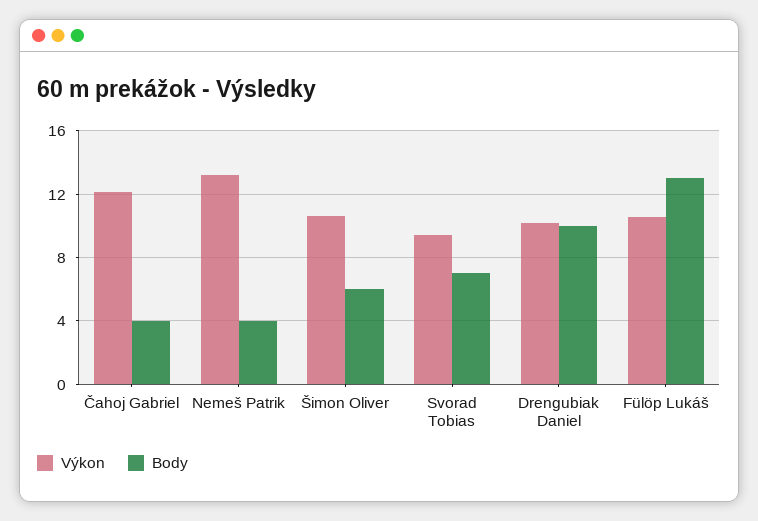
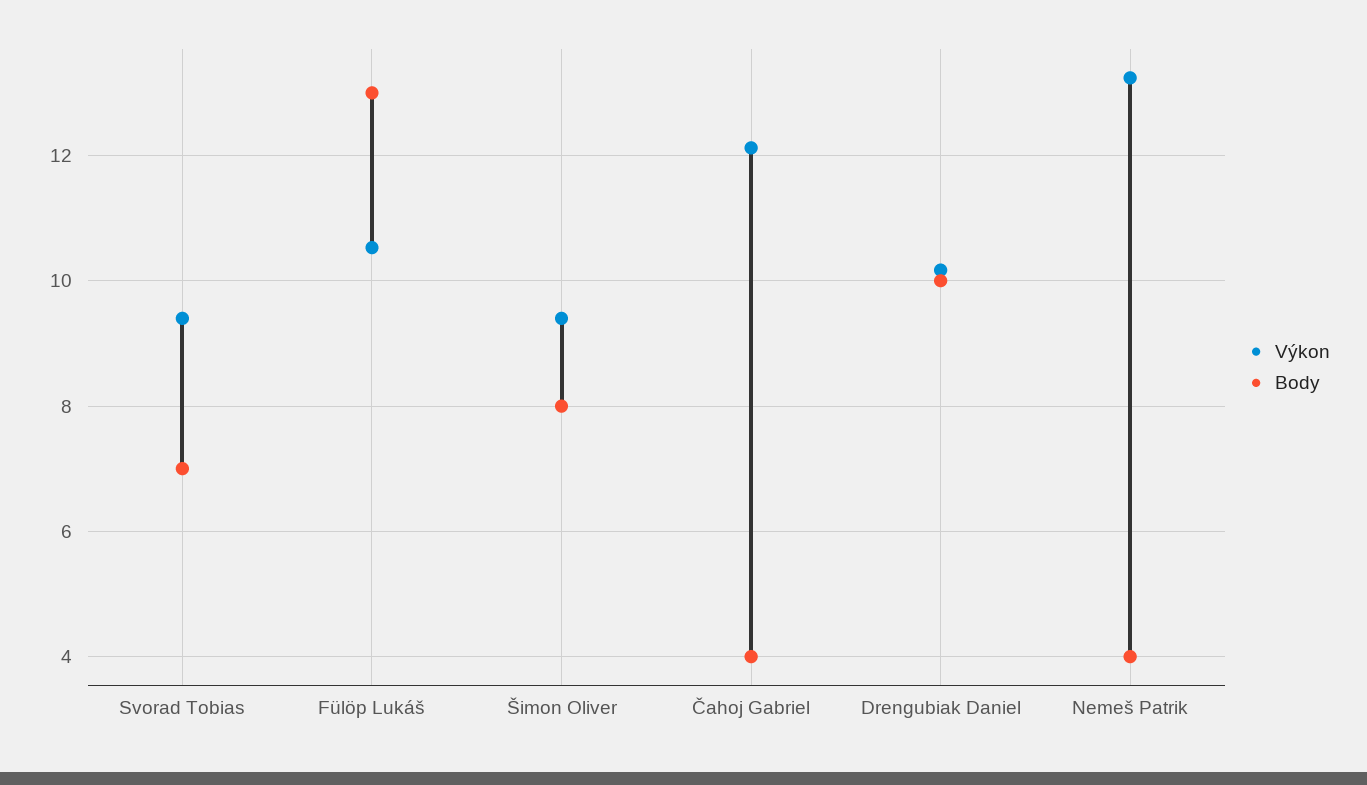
Výkon, Šimon Oliver: 10.5 -> 9.4
Body, Šimon Oliver: 6 -> 8

